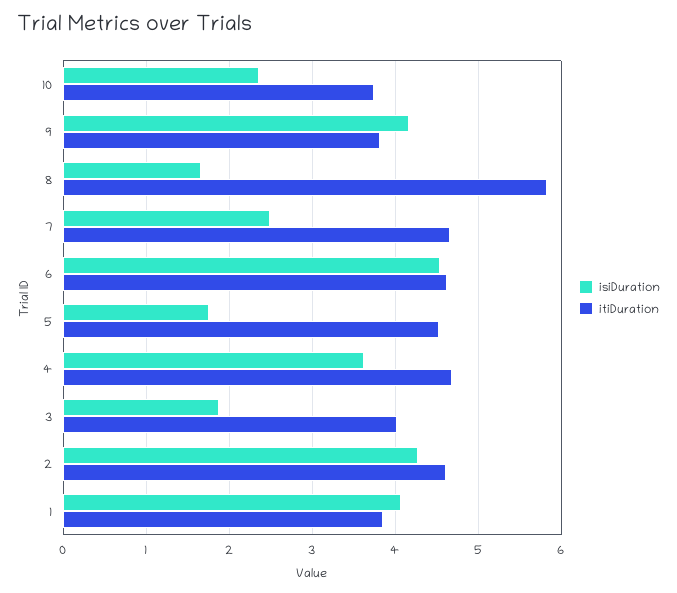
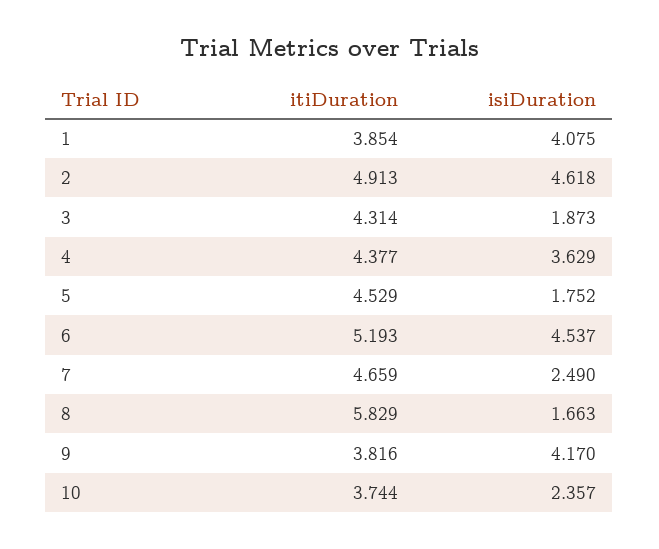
itiDuration, 6: 4.6 -> 5.193
itiDuration, 4: 4.7 -> 4.377
itiDuration, 3: 4 -> 4.314
isiDuration, 2: 4.3 -> 4.618
itiDuration, 2: 4.6 -> 4.913

